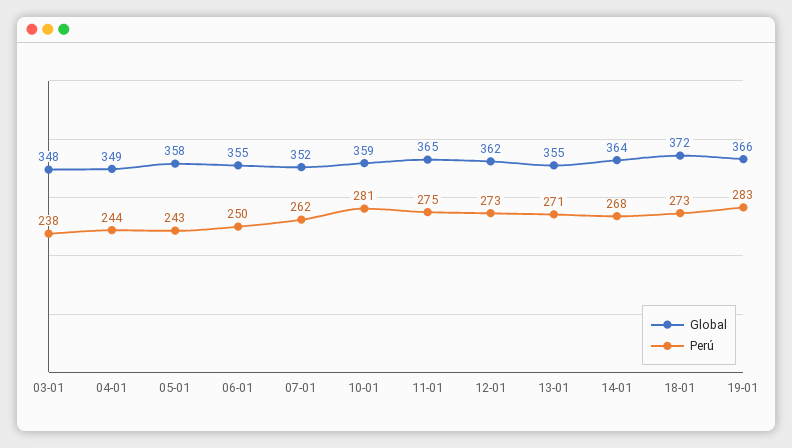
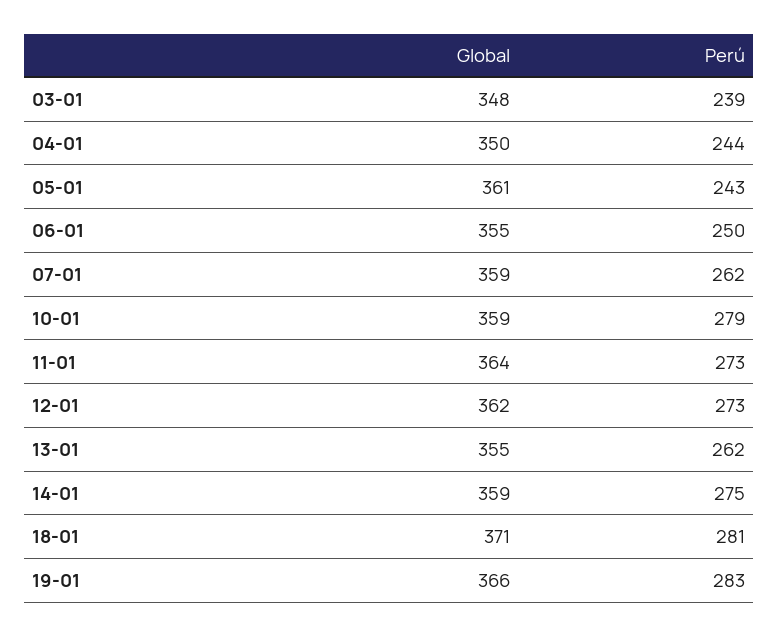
Perú, 03-01: 238 -> 239
Global, 04-01: 349 -> 350
Global, 05-01: 358 -> 361
Global, 07-01: 352 -> 359
Perú, 10-01: 281 -> 279
Global, 11-01: 365 -> 364
Perú, 11-01: 275 -> 273
Perú, 13-01: 271 -> 262
Global, 14-01: 364 -> 359
Perú, 14-01: 268 -> 275
Global, 18-01: 372 -> 371
Perú, 18-01: 273 -> 281

